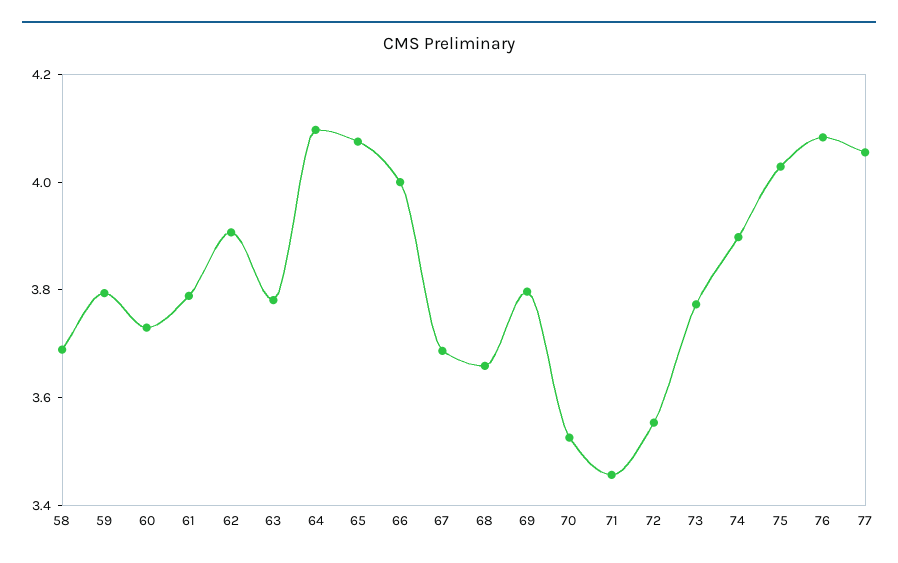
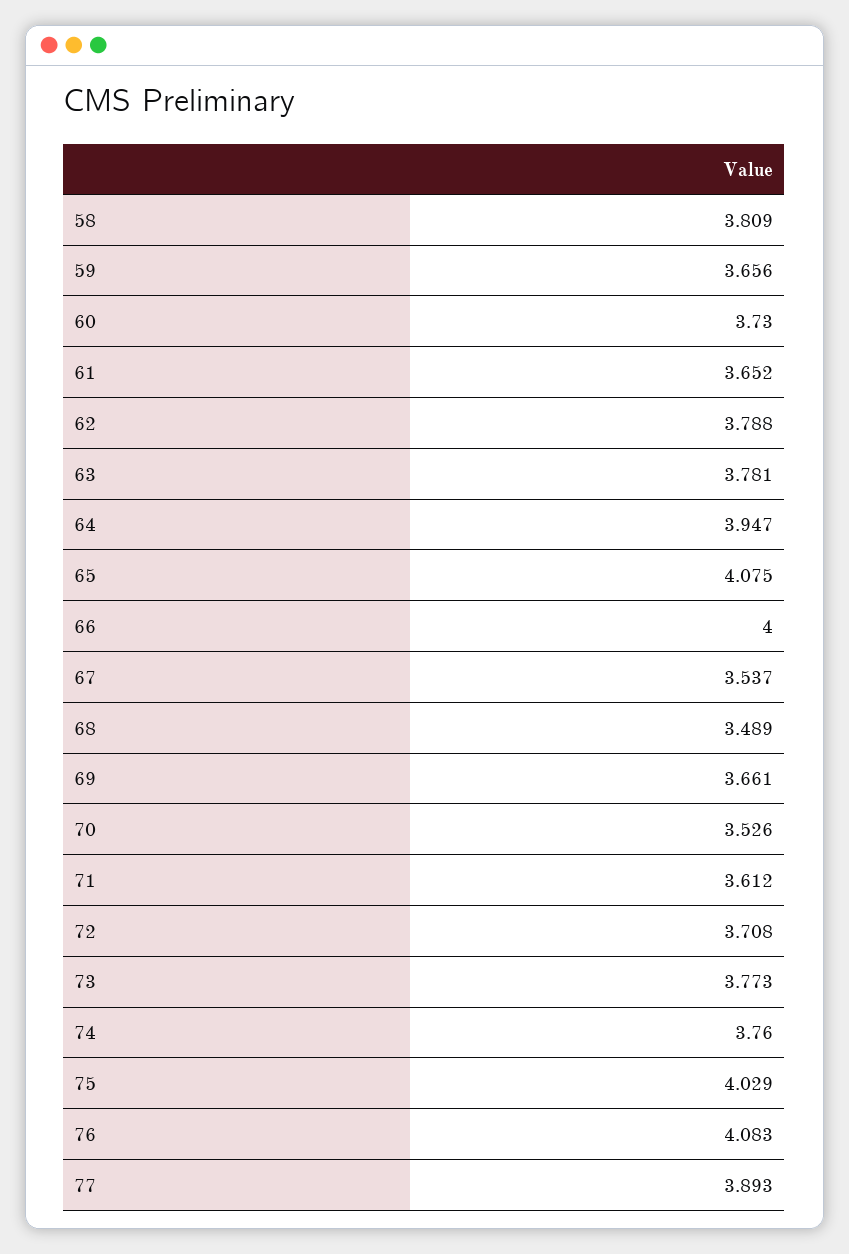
58: 3.7 -> 3.809
59: 3.8 -> 3.656
61: 3.8 -> 3.652
62: 3.9 -> 3.788
64: 4.1 -> 3.947
67: 3.7 -> 3.537
68: 3.65 -> 3.489
69: 3.8 -> 3.661
71: 3.45 -> 3.612
72: 3.55 -> 3.708
74: 3.9 -> 3.76
77: 4.05 -> 3.893

